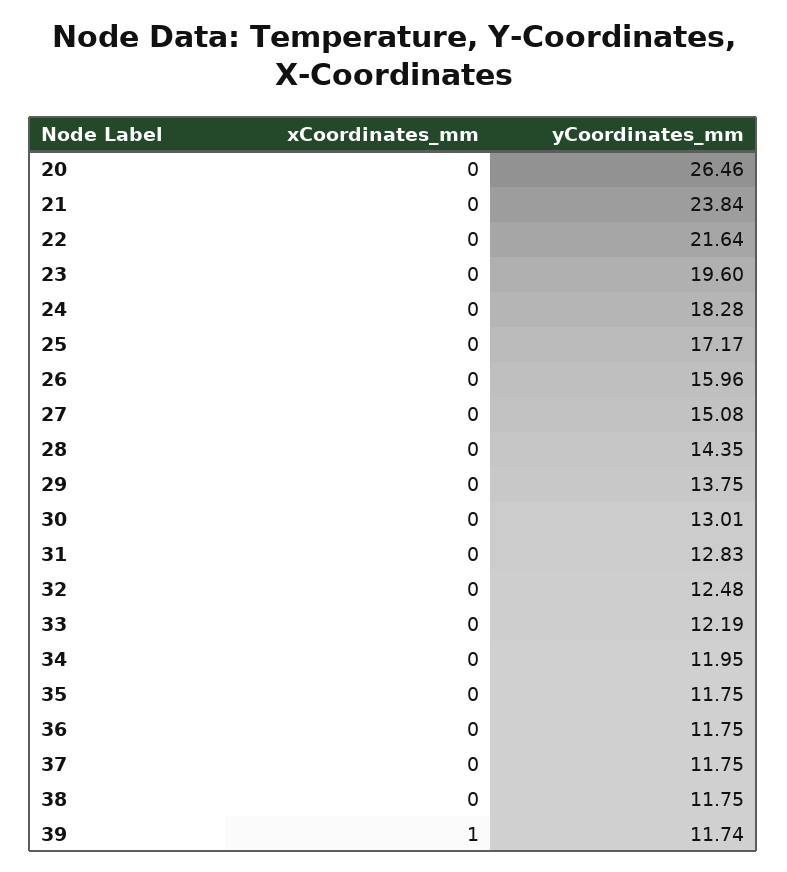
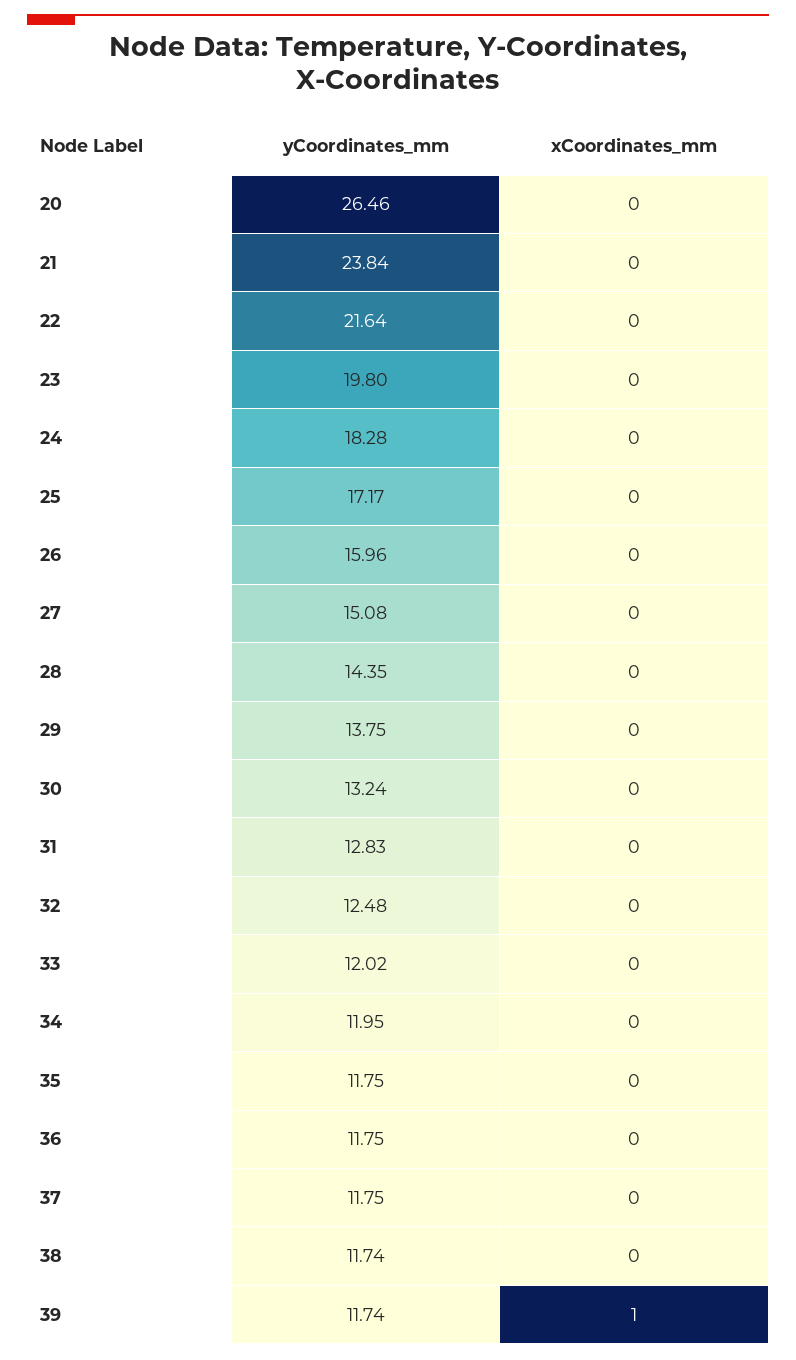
yCoordinates_mm, 23: 19.6 -> 19.8
yCoordinates_mm, 30: 13.01 -> 13.24
yCoordinates_mm, 33: 12.19 -> 12.02
yCoordinates_mm, 38: 11.75 -> 11.74

